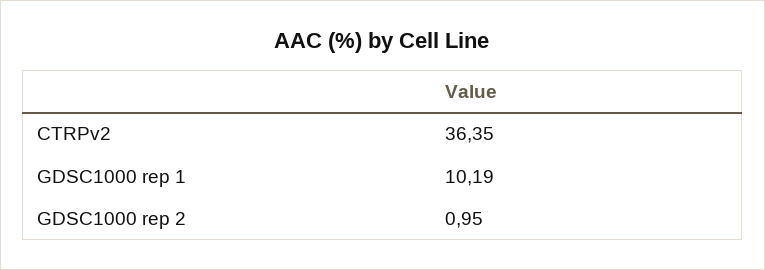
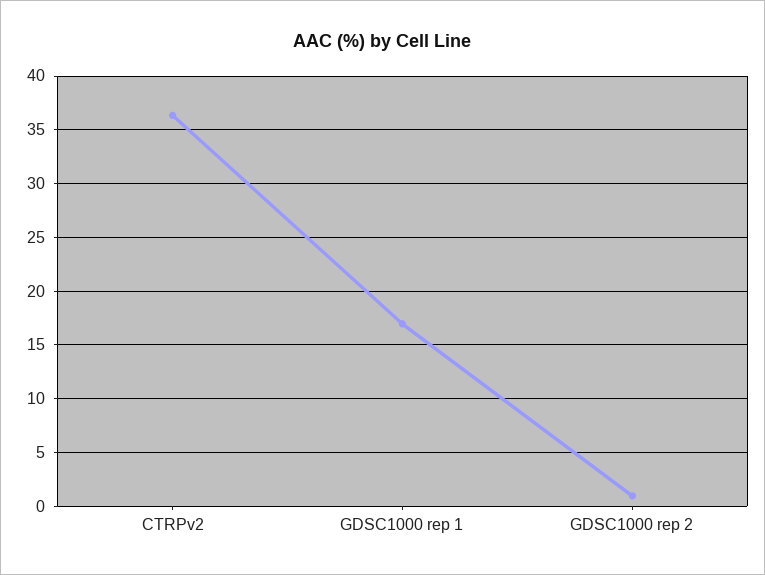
GDSC1000 rep 1: 10.19 -> 17

